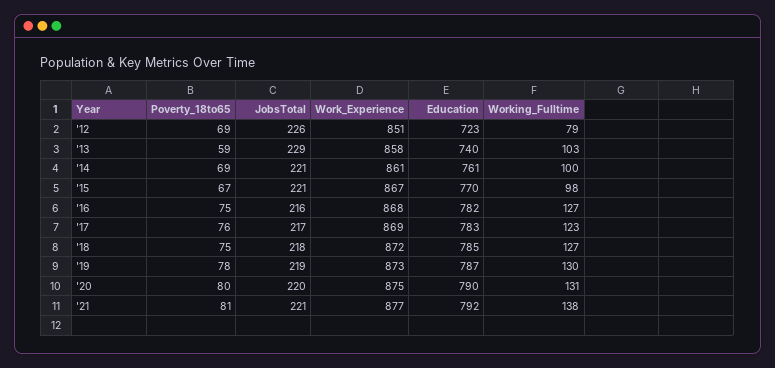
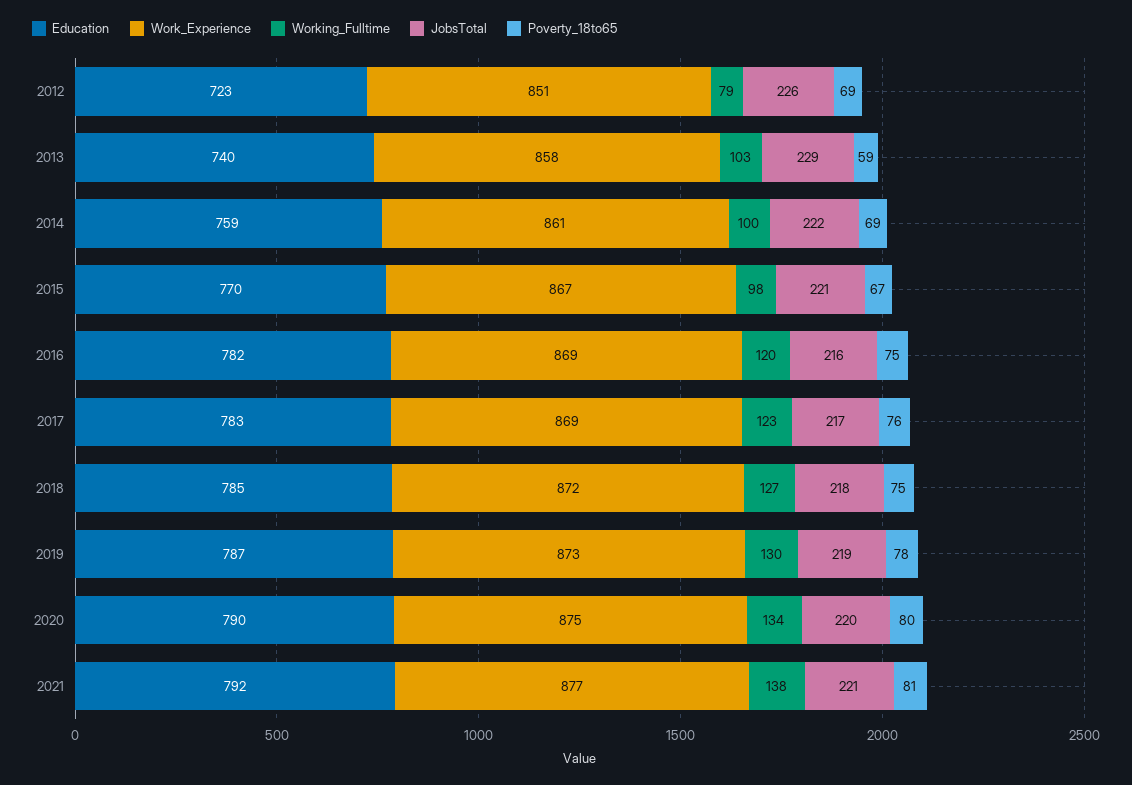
JobsTotal, '14: 221 -> 222
Education, '14: 761 -> 759
Work_Experience, '16: 868 -> 869
Working_Fulltime, '16: 127 -> 120
Working_Fulltime, '20: 131 -> 134

